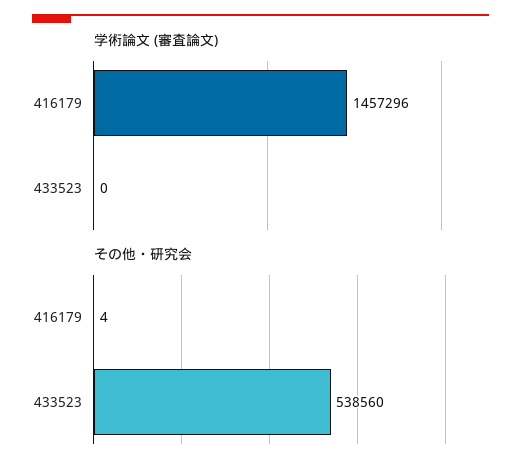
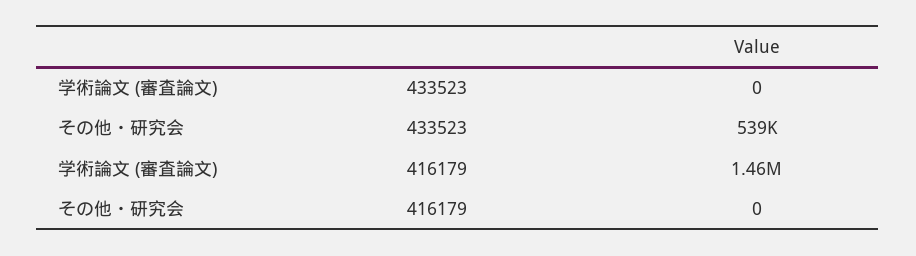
その他・研究会, 416179: 4 -> 0

